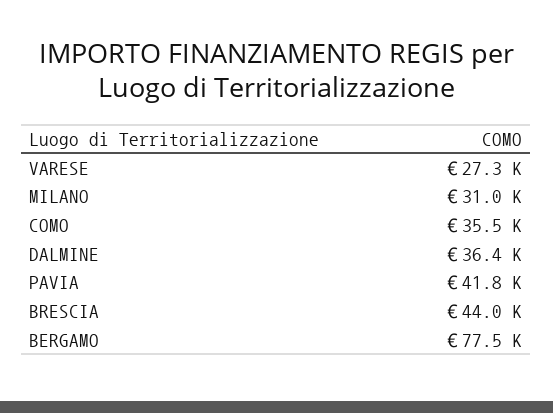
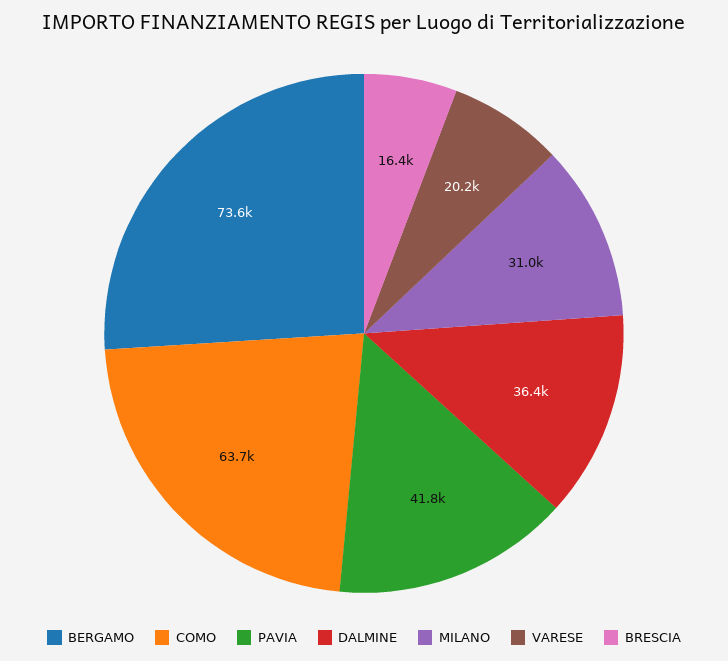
VARESE: 27300 -> 20200
COMO: 35500 -> 63700
BRESCIA: 44000 -> 16400
BERGAMO: 77500 -> 73600

